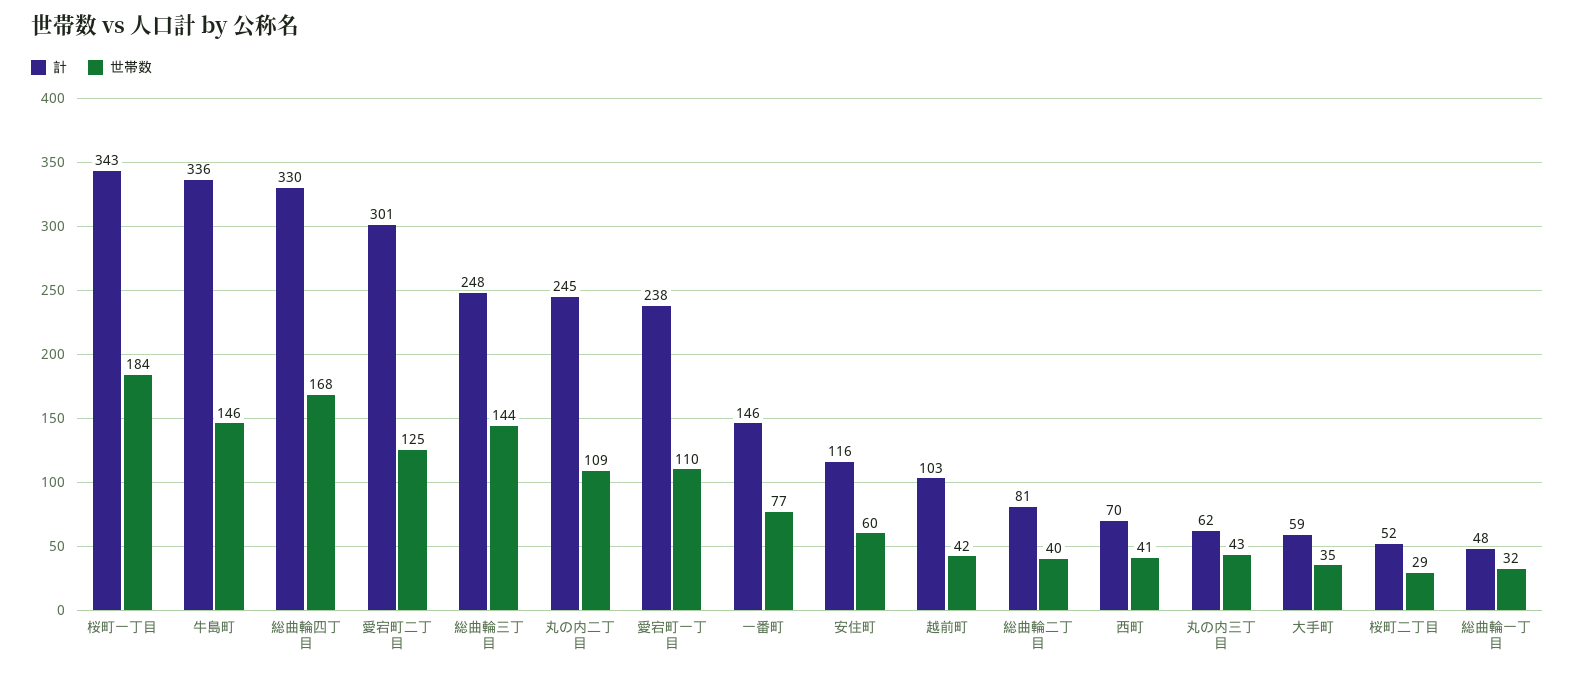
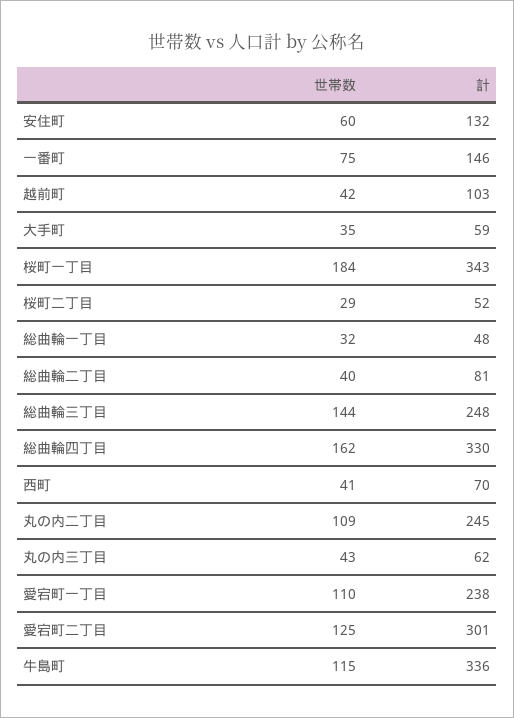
世帯数, 牛島町: 146 -> 115
世帯数, 総曲輪四丁目: 168 -> 162
世帯数, 一番町: 77 -> 75
計, 安住町: 116 -> 132

